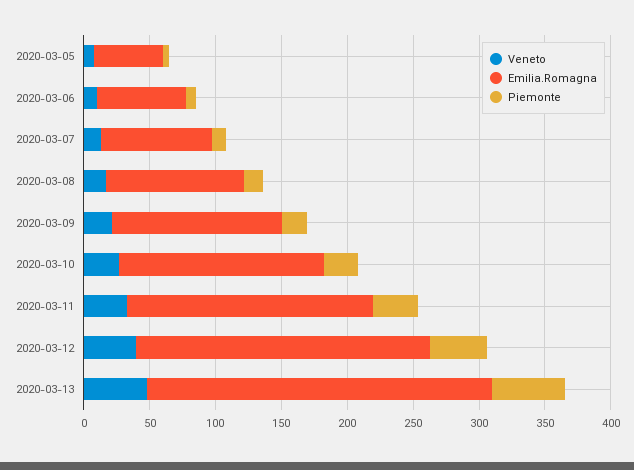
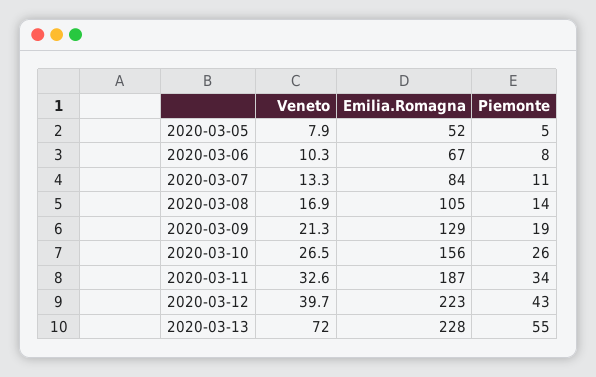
Veneto, 2020-03-13: 50 -> 72
Emilia.Romagna, 2020-03-13: 260 -> 228

